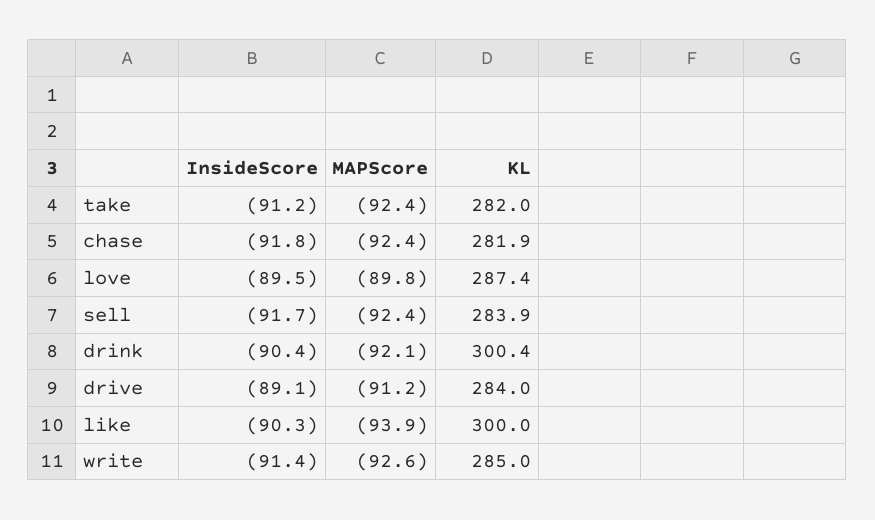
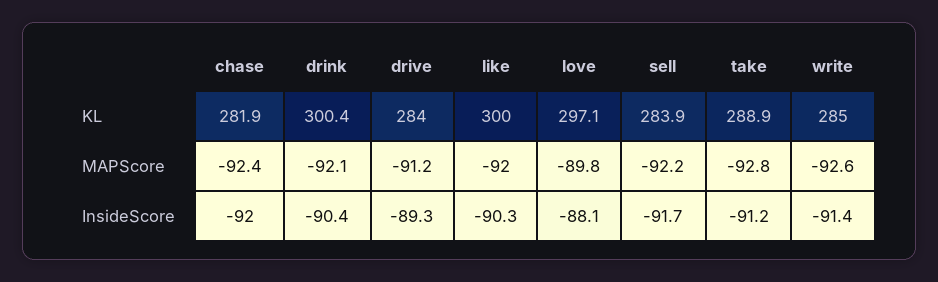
MAPScore, take: -92.4 -> -92.8
KL, take: 282 -> 288.9
InsideScore, chase: -91.8 -> -92
InsideScore, love: -89.5 -> -88.1
KL, love: 287.4 -> 297.1
MAPScore, sell: -92.4 -> -92.2
InsideScore, drive: -89.1 -> -89.3
MAPScore, like: -93.9 -> -92

